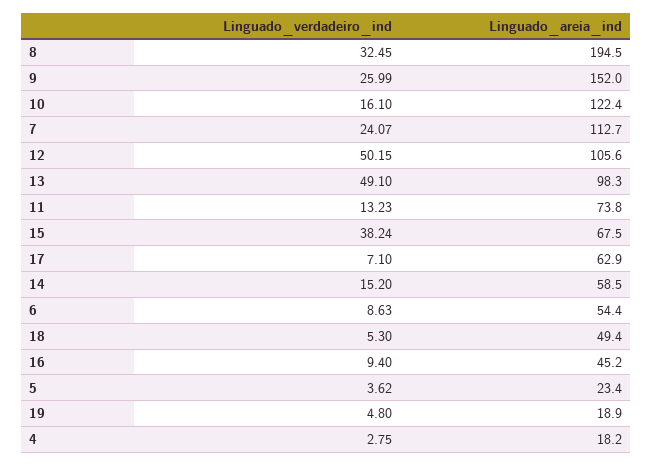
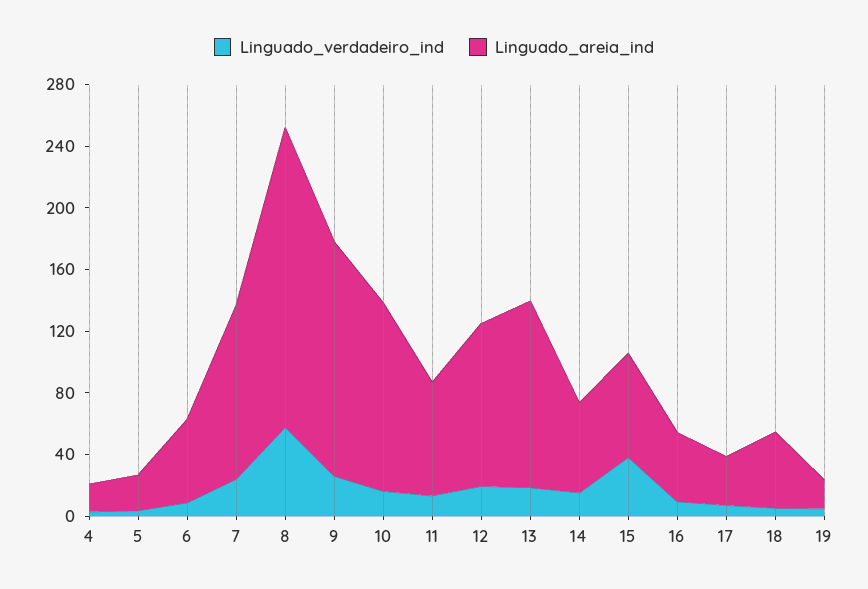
Linguado_verdadeiro_ind, 8: 32.45 -> 60
Linguado_verdadeiro_ind, 12: 50.15 -> 20
Linguado_verdadeiro_ind, 13: 49.1 -> 20
Linguado_areia_ind, 13: 98.3 -> 120
Linguado_areia_ind, 17: 62.9 -> 30

